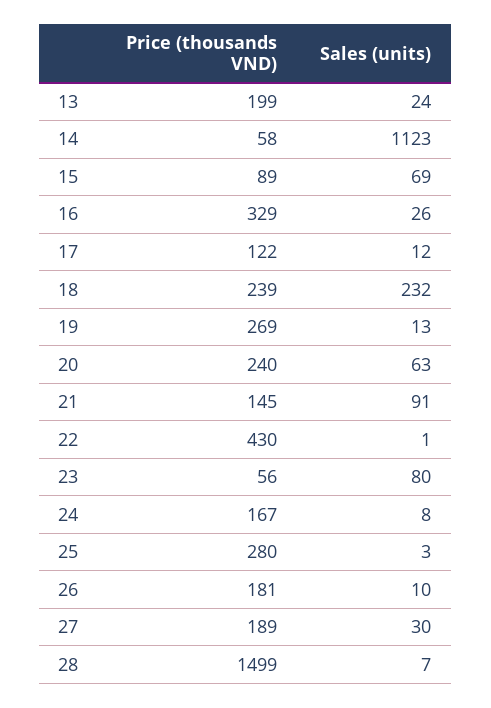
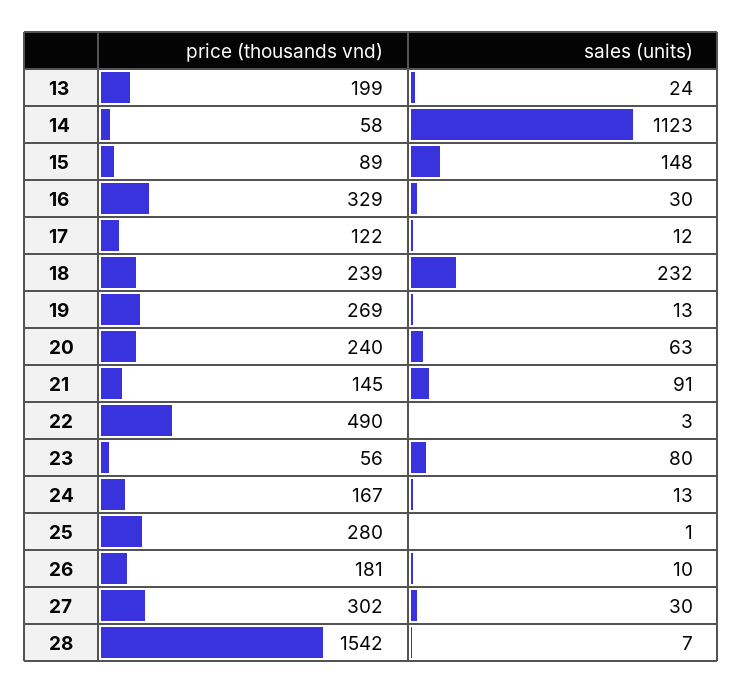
Sales (units), 15: 69 -> 148
Sales (units), 16: 26 -> 30
Price (thousands VND), 22: 430 -> 490
Sales (units), 22: 1 -> 3
Sales (units), 24: 8 -> 13
Sales (units), 25: 3 -> 1
Price (thousands VND), 27: 189 -> 302
Price (thousands VND), 28: 1499 -> 1542

